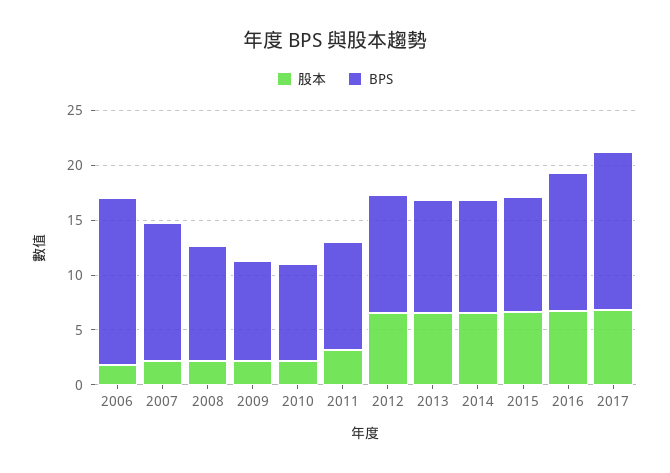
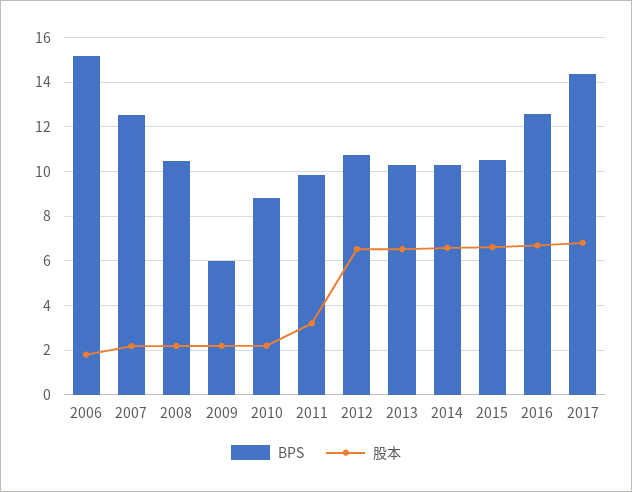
BPS, 2009: 9 -> 6

